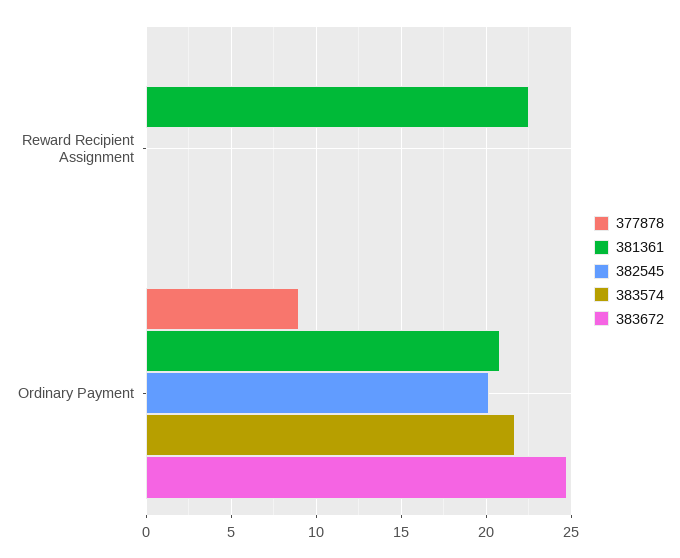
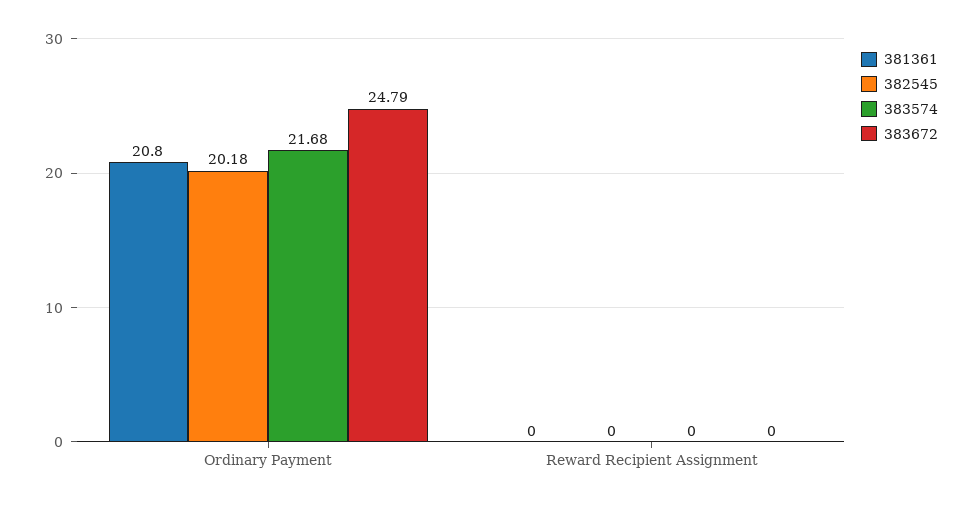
377878, Reward Recipient Assignment: 0 -> none
381361, Reward Recipient Assignment: 22.5 -> 0
377878, Ordinary Payment: 9 -> none

